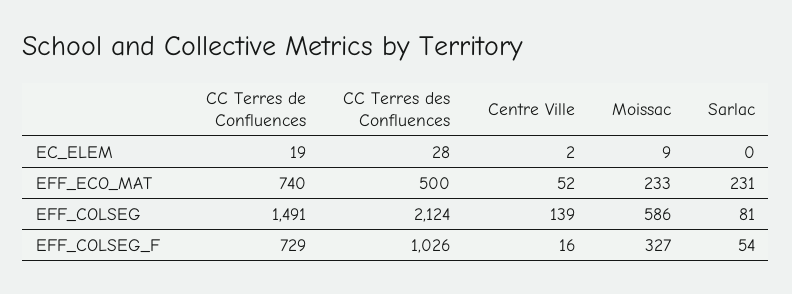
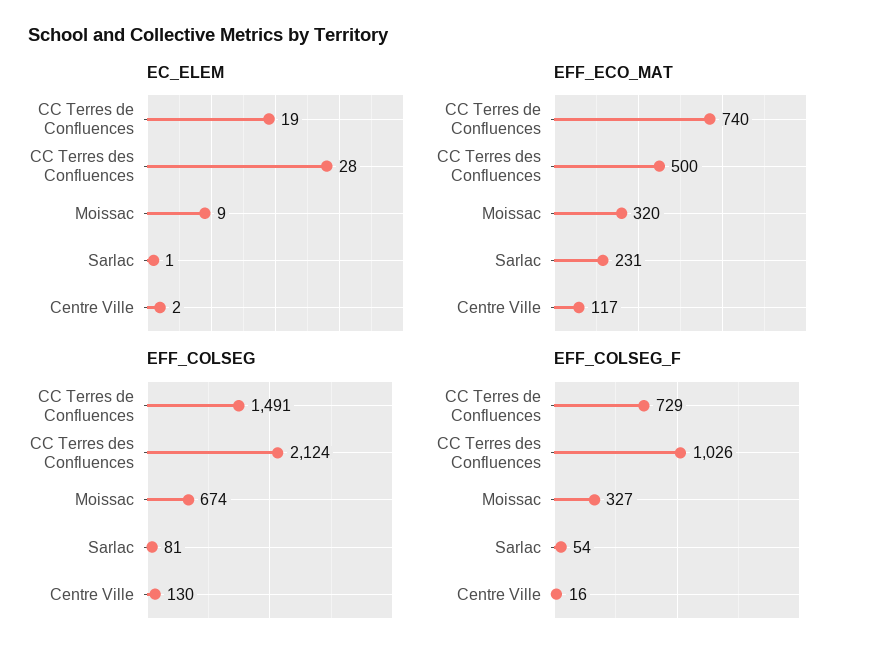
EC_ELEM, Sarlac: 0 -> 1
EFF_ECO_MAT, Centre Ville: 52 -> 117
EFF_ECO_MAT, Moissac: 233 -> 320
EFF_COLSEG, Centre Ville: 139 -> 130
EFF_COLSEG, Moissac: 586 -> 674

